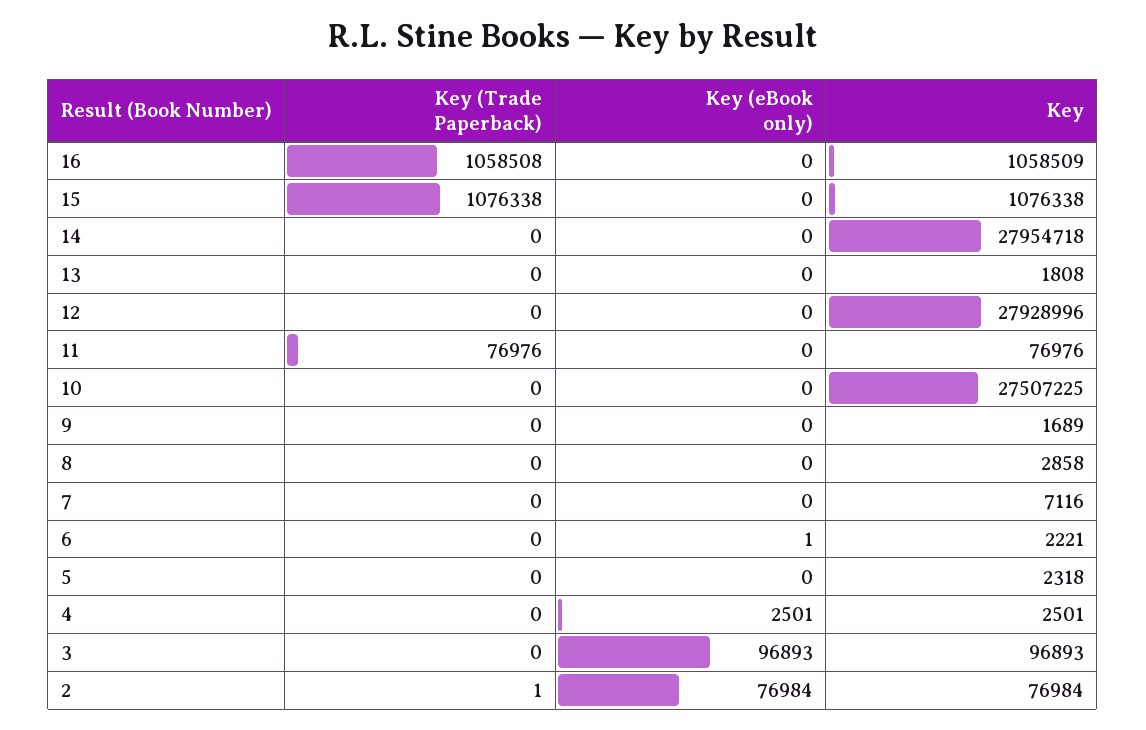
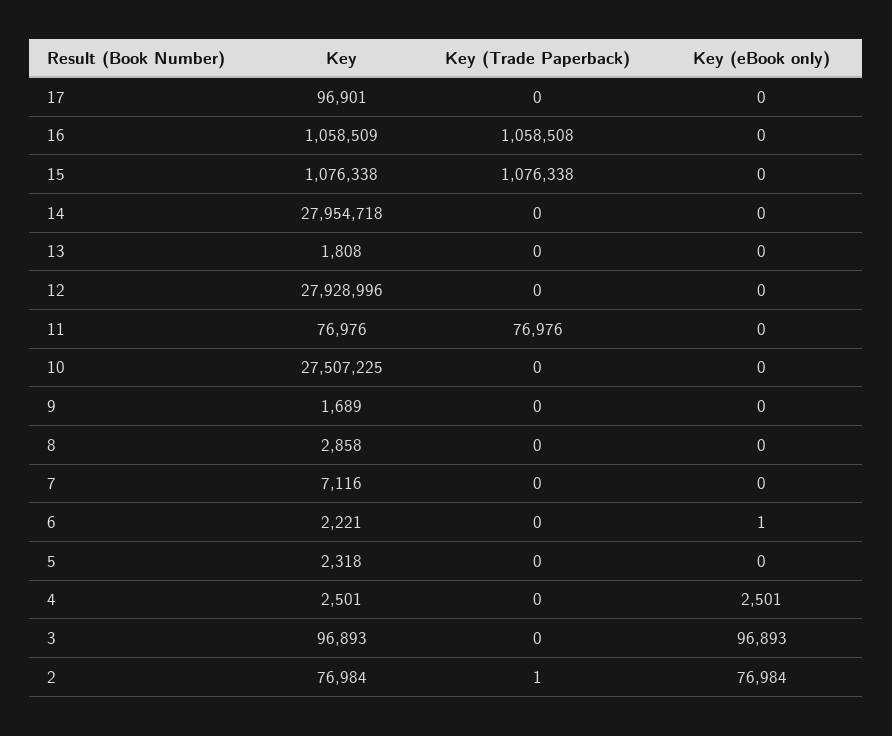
Key, 17: none -> 96901
Key (Trade Paperback), 17: none -> 0
Key (eBook only), 17: none -> 0

